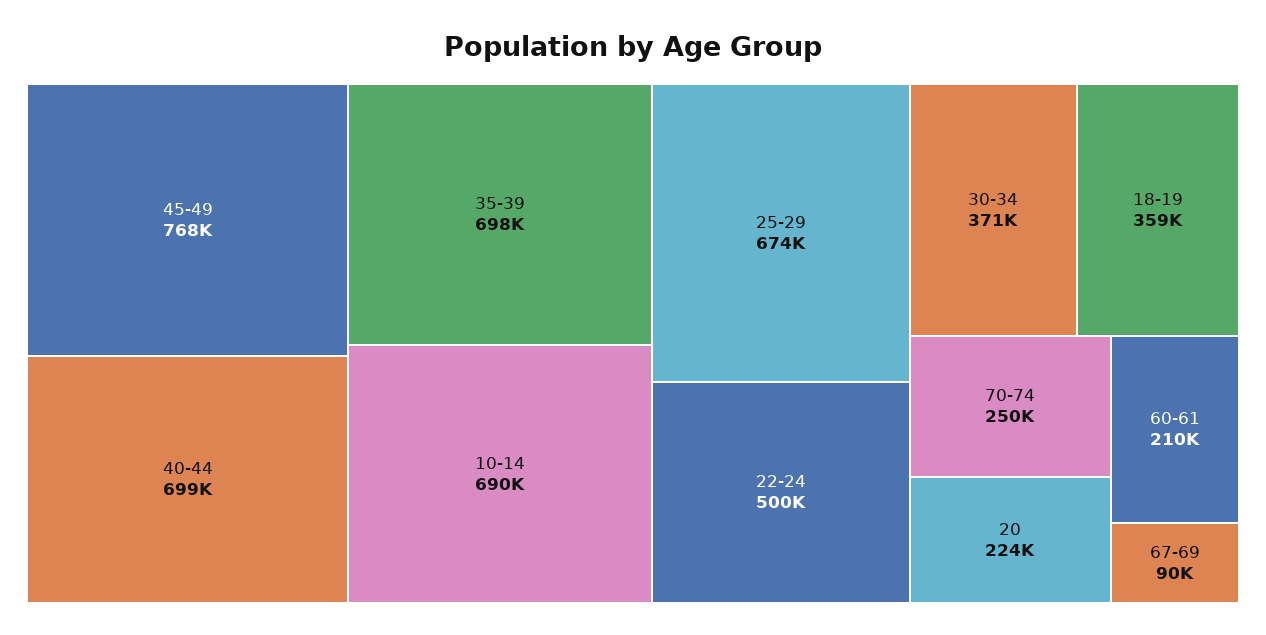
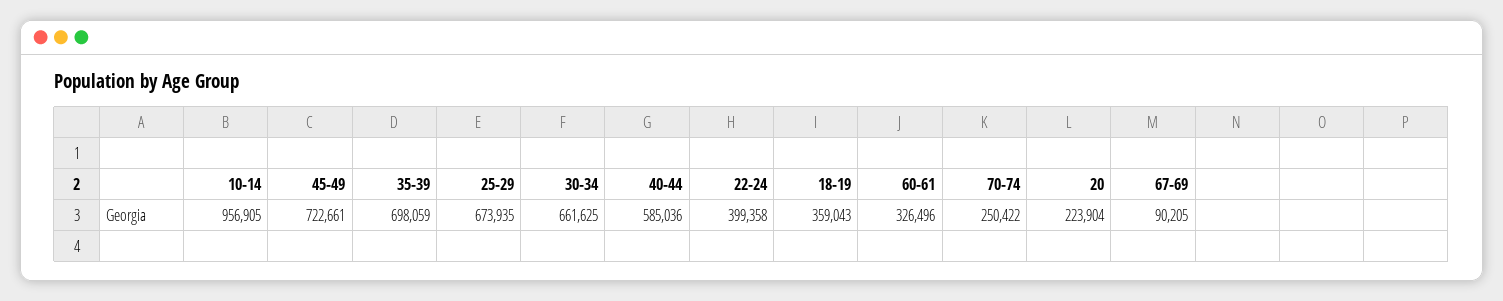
45-49: 768000 -> 722661
40-44: 699000 -> 585036
10-14: 690000 -> 956905
22-24: 500000 -> 399358
30-34: 371000 -> 661625
60-61: 210000 -> 326496

